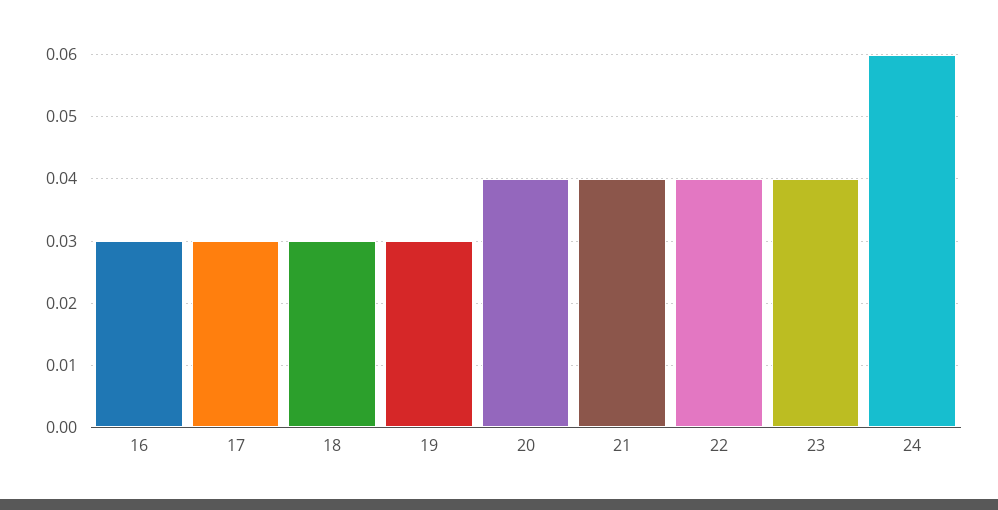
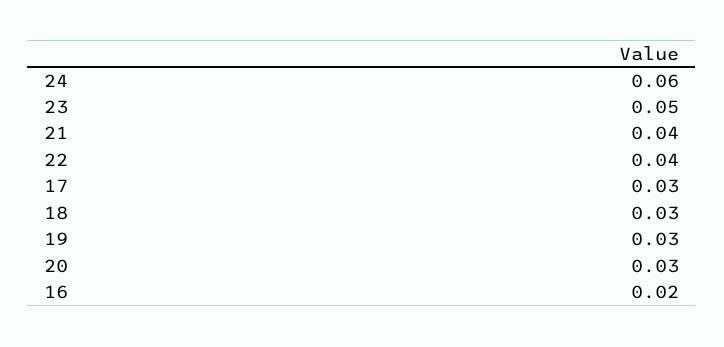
16: 0.03 -> 0.02
20: 0.04 -> 0.03
23: 0.04 -> 0.05

